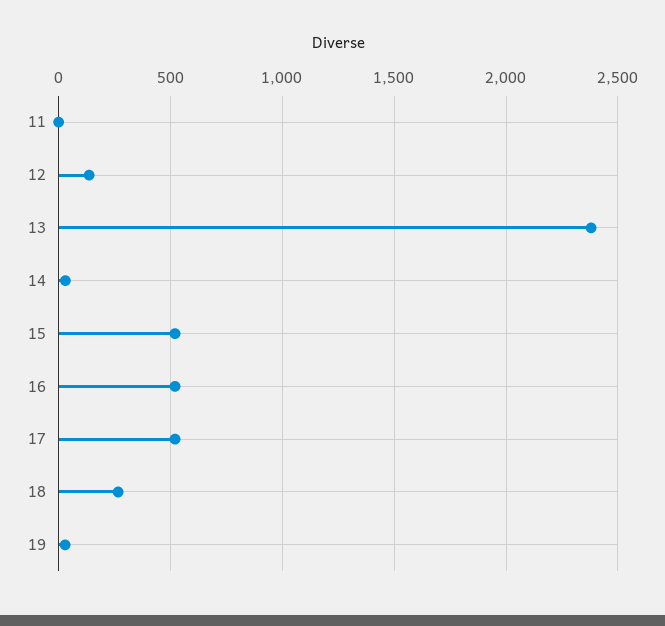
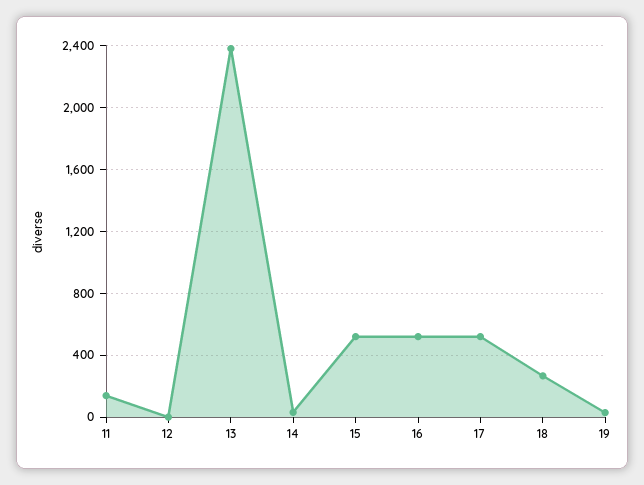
11: 0 -> 150
12: 150 -> 0

